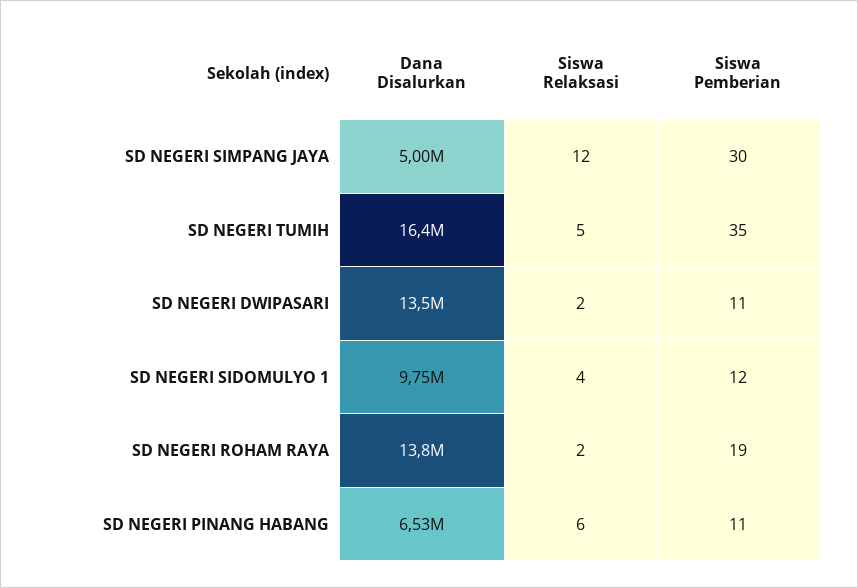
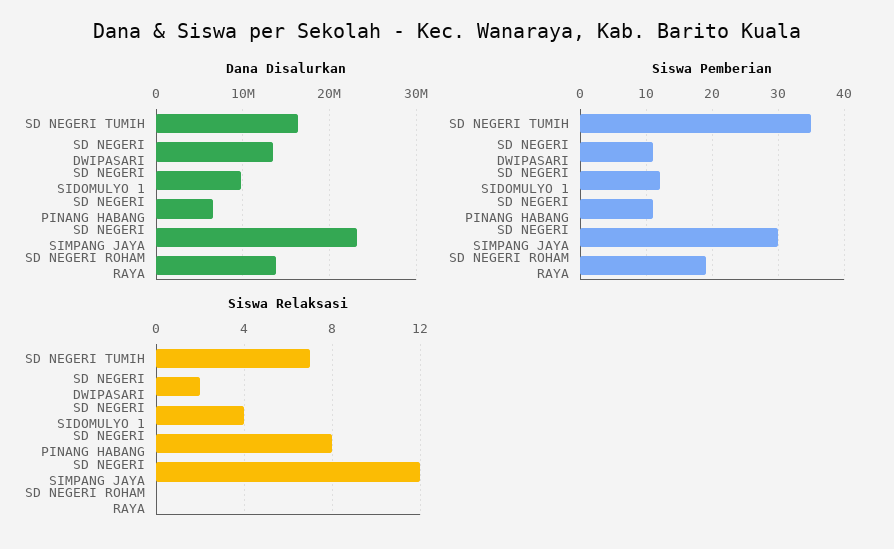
Dana Disalurkan, SD NEGERI SIMPANG JAYA: 5000000 -> 23000000
Siswa Relaksasi, SD NEGERI TUMIH: 5 -> 7
Siswa Relaksasi, SD NEGERI ROHAM RAYA: 2 -> 0
Siswa Relaksasi, SD NEGERI PINANG HABANG: 6 -> 8

